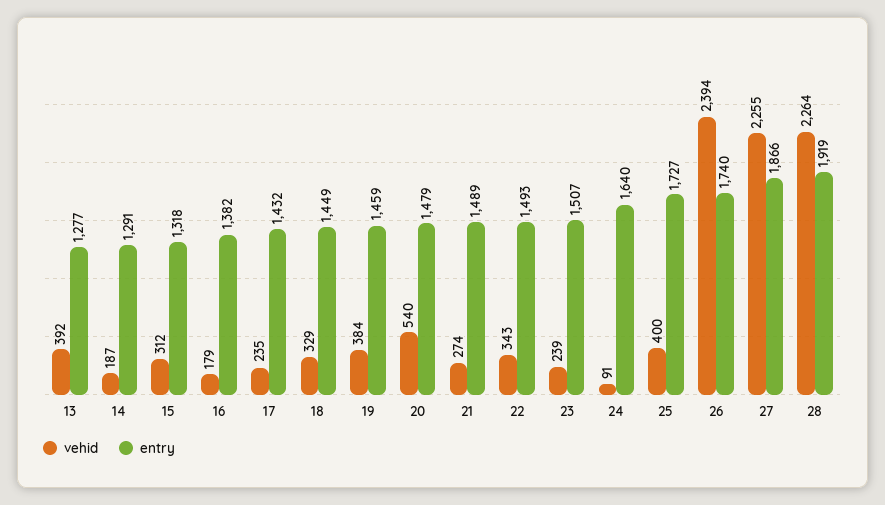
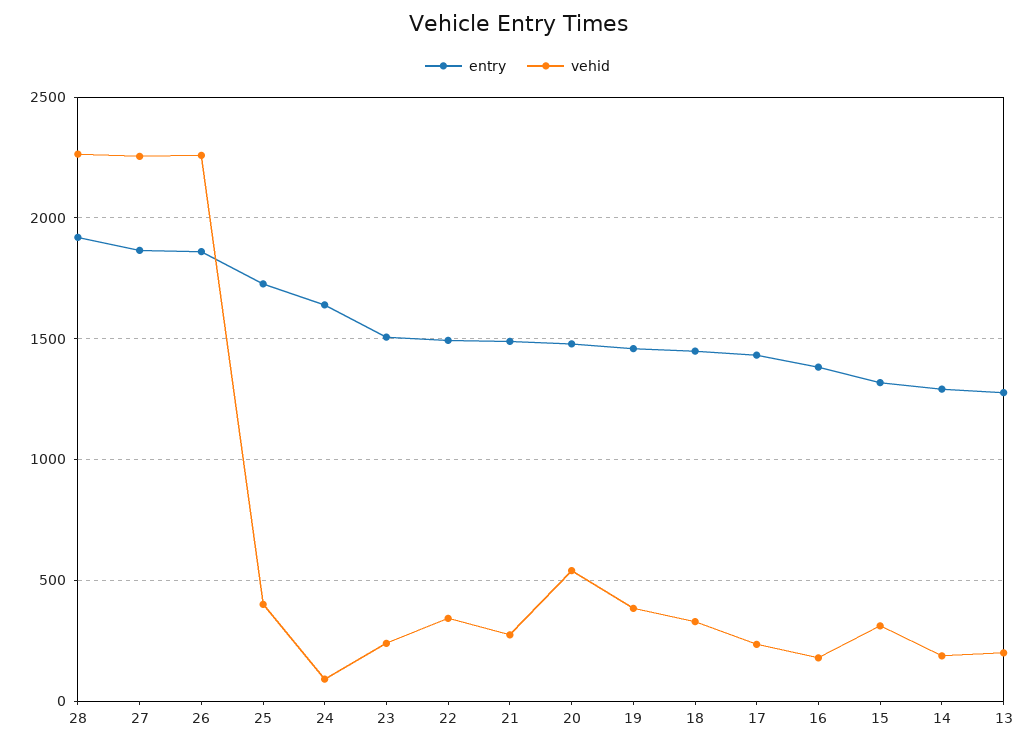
vehid, 13: 392 -> 200
vehid, 26: 2394 -> 2250
entry, 26: 1740 -> 1850

